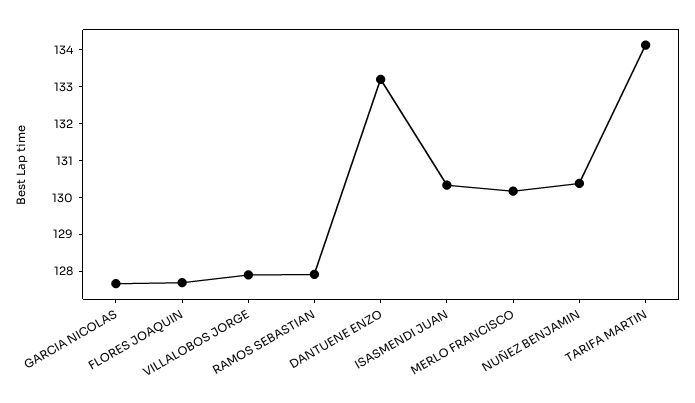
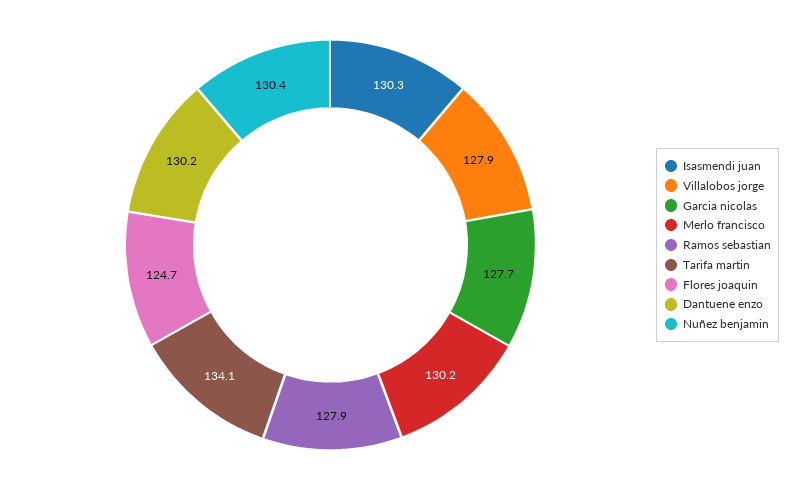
FLORES JOAQUIN: 127.75 -> 124.7
DANTUENE ENZO: 133.25 -> 130.2

